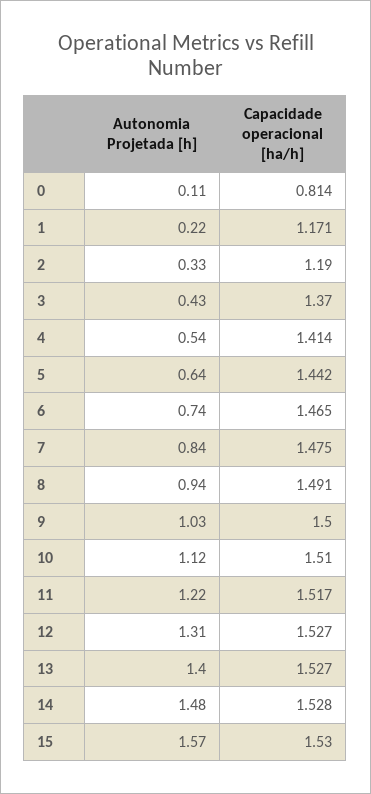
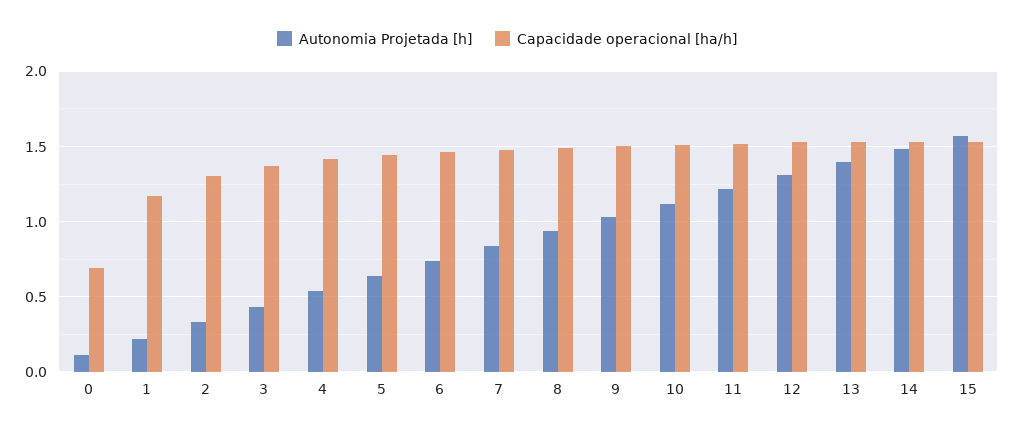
Capacidade operacional [ha/h], 0: 0.814 -> 0.7
Capacidade operacional [ha/h], 2: 1.19 -> 1.3

